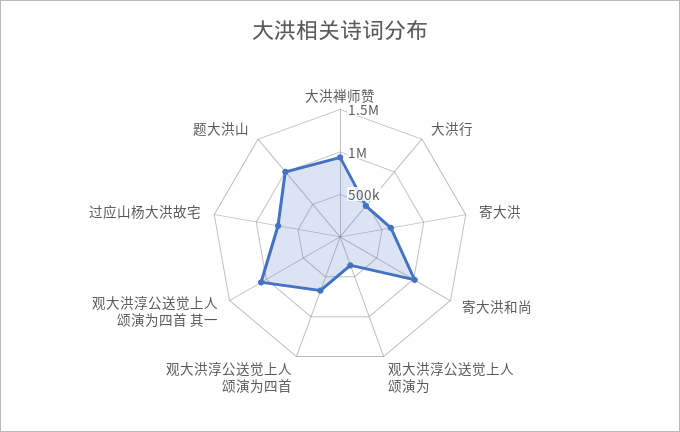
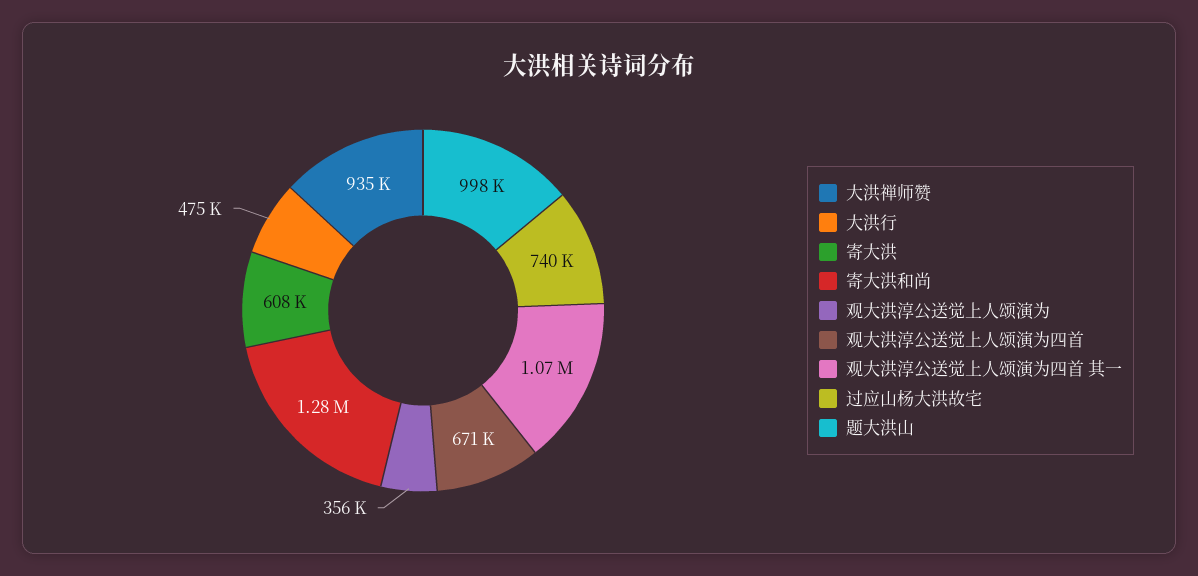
寄大洪和尚: 1000000 -> 1280000

